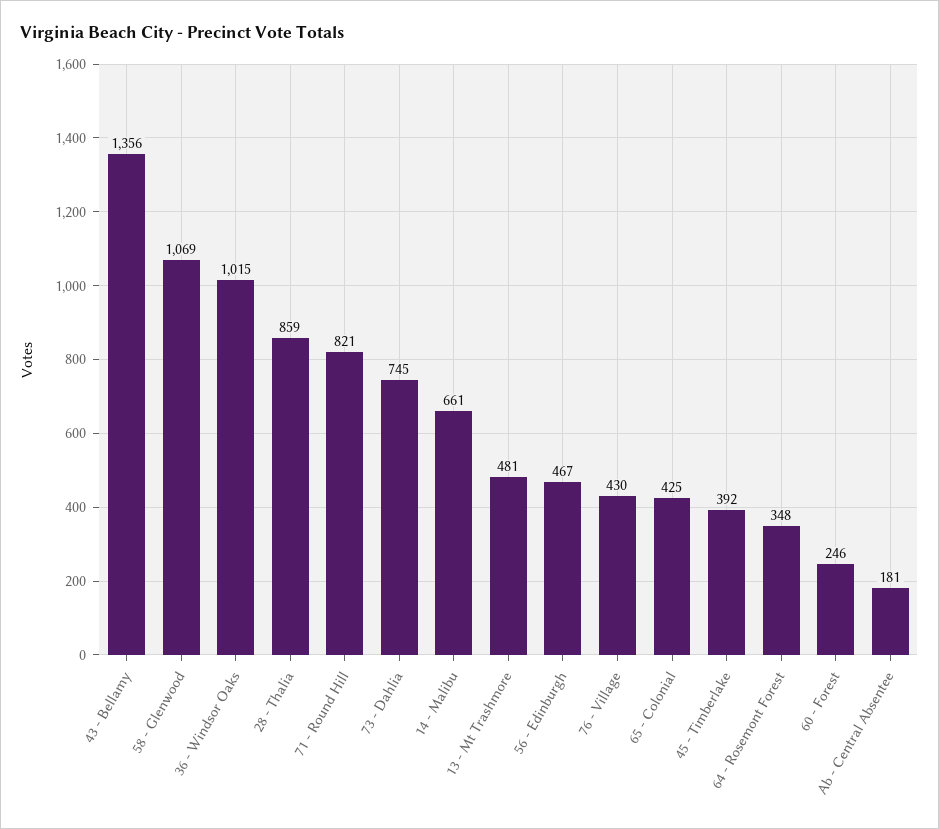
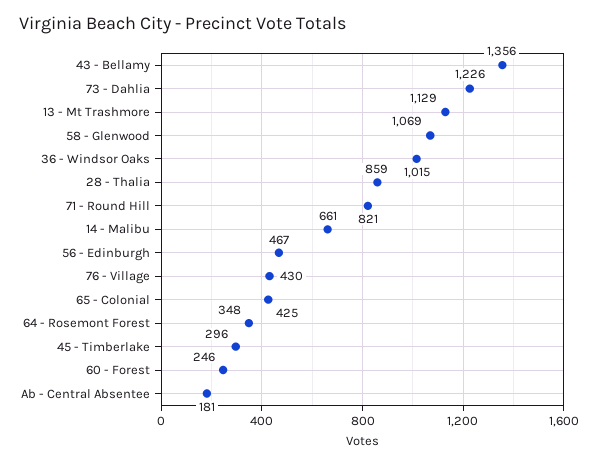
73 - Dahlia: 745 -> 1226
13 - Mt Trashmore: 481 -> 1129
45 - Timberlake: 392 -> 296

